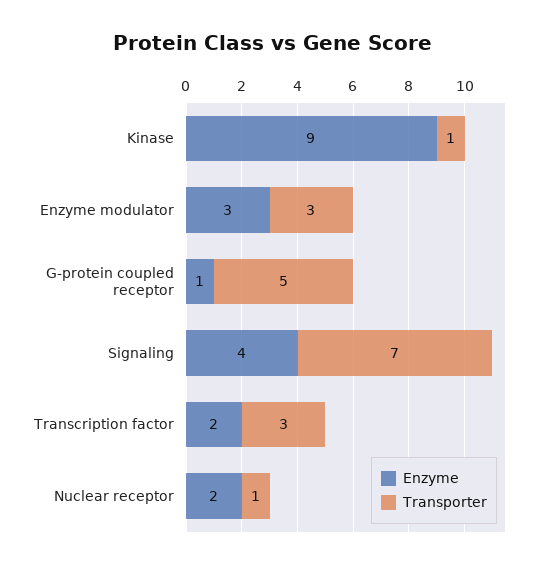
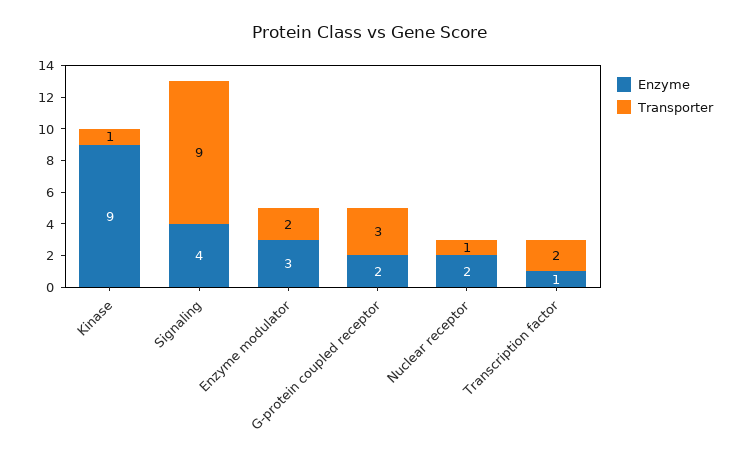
Transporter, Enzyme modulator: 3 -> 2
Enzyme, G-protein coupled receptor: 1 -> 2
Transporter, G-protein coupled receptor: 5 -> 3
Transporter, Signaling: 7 -> 9
Enzyme, Transcription factor: 2 -> 1
Transporter, Transcription factor: 3 -> 2

